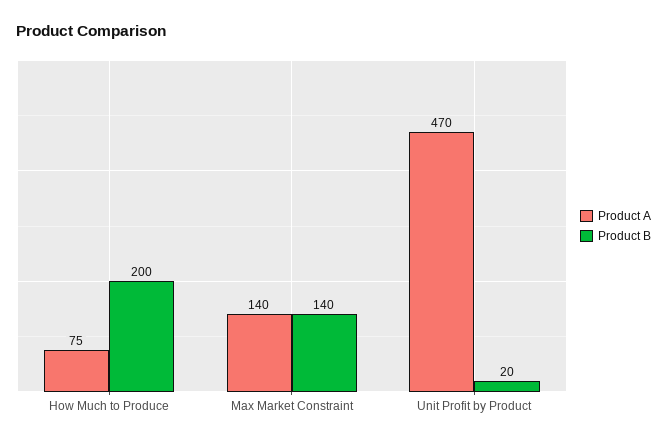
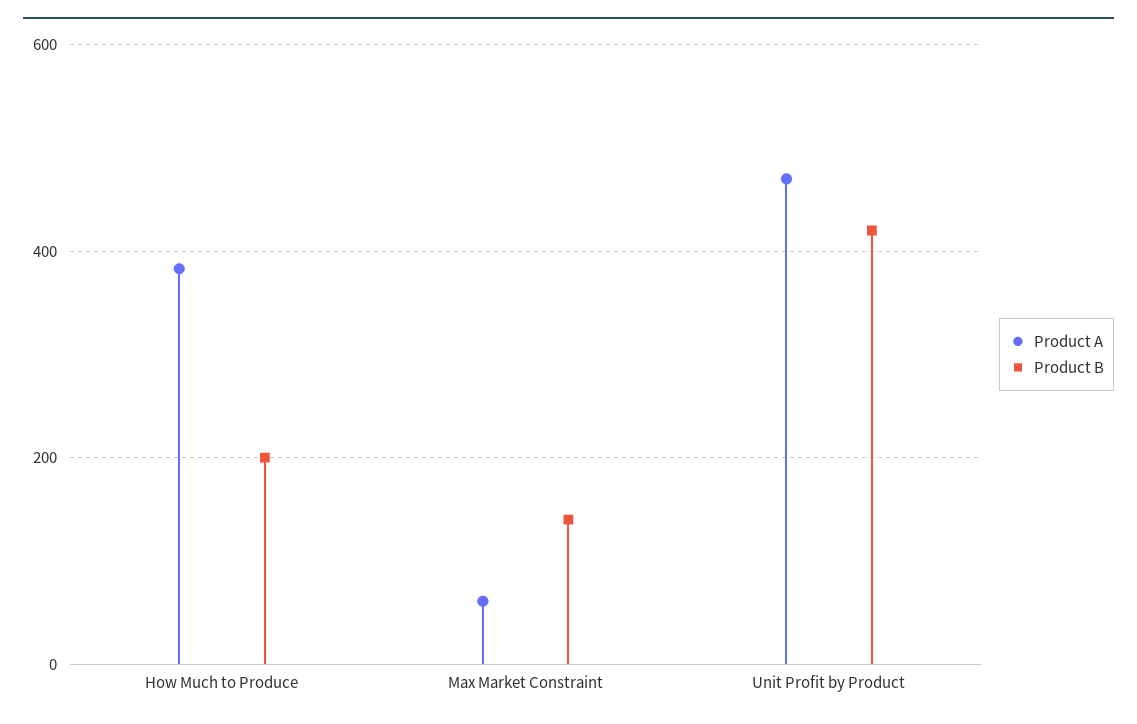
Product A, How Much to Produce: 75 -> 380
Product A, Max Market Constraint: 140 -> 60
Product B, Unit Profit by Product: 20 -> 420

